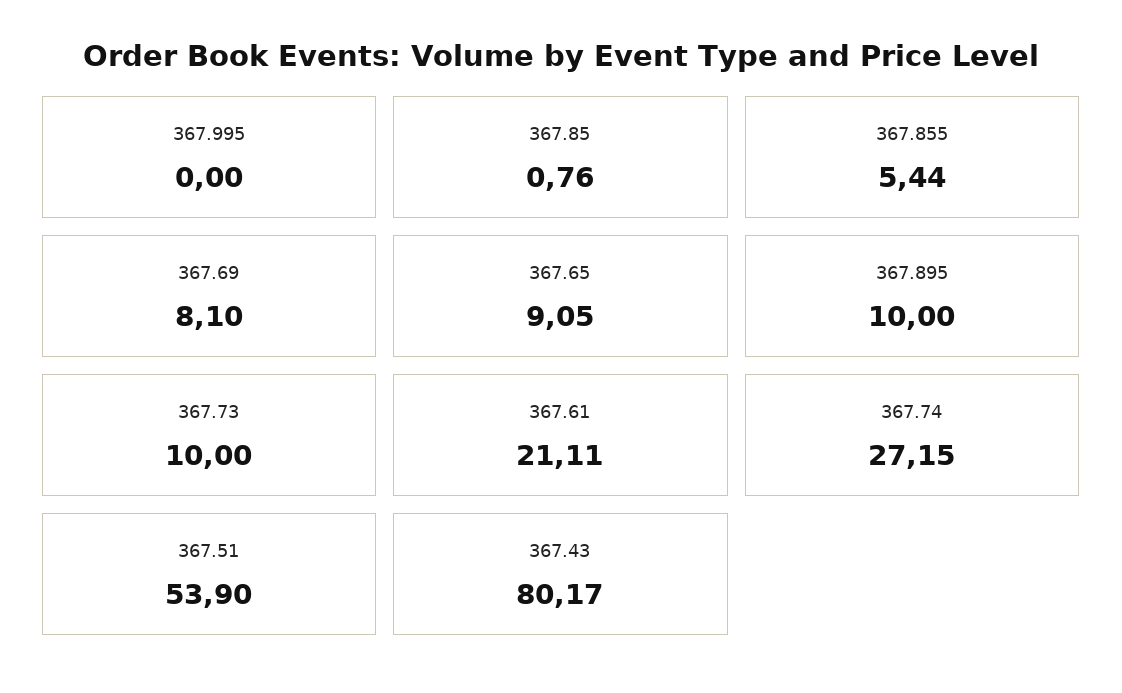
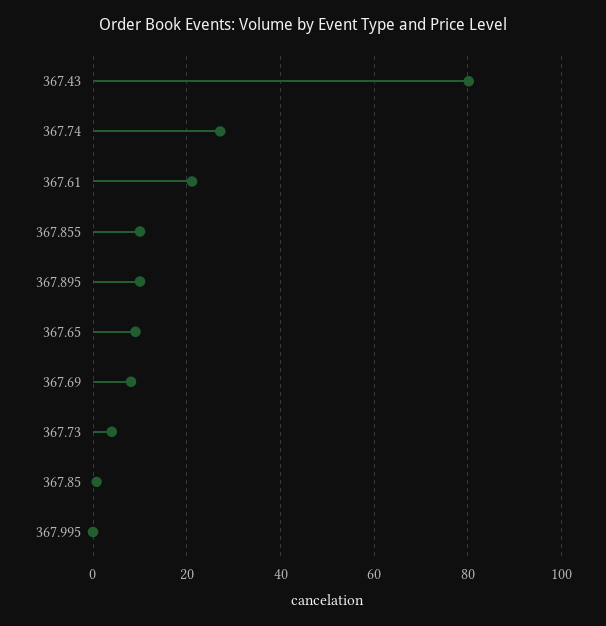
367.855: 5.44 -> 10
367.73: 10 -> 4
367.51: 53.9 -> none

